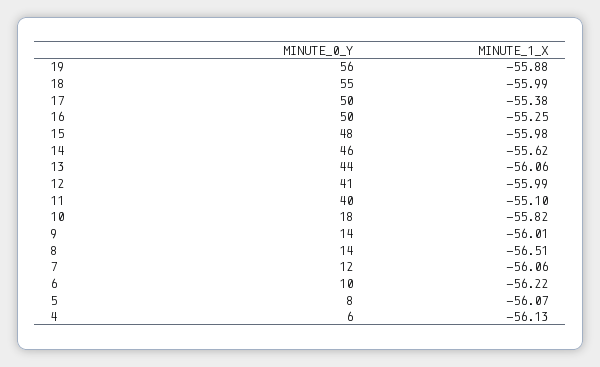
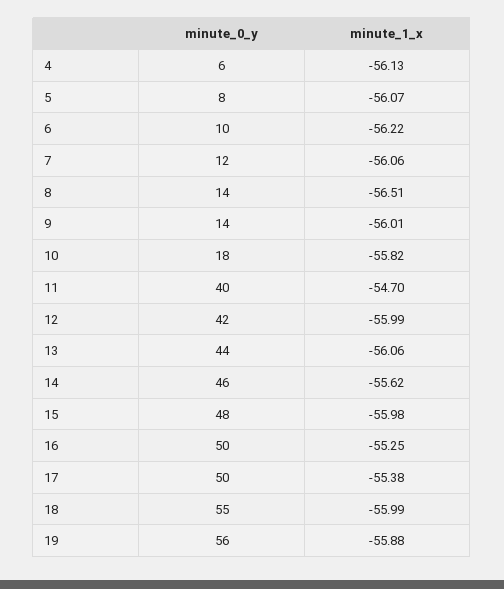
MINUTE_0_Y, 12: 41 -> 42
MINUTE_1_X, 11: -55.1 -> -54.7

